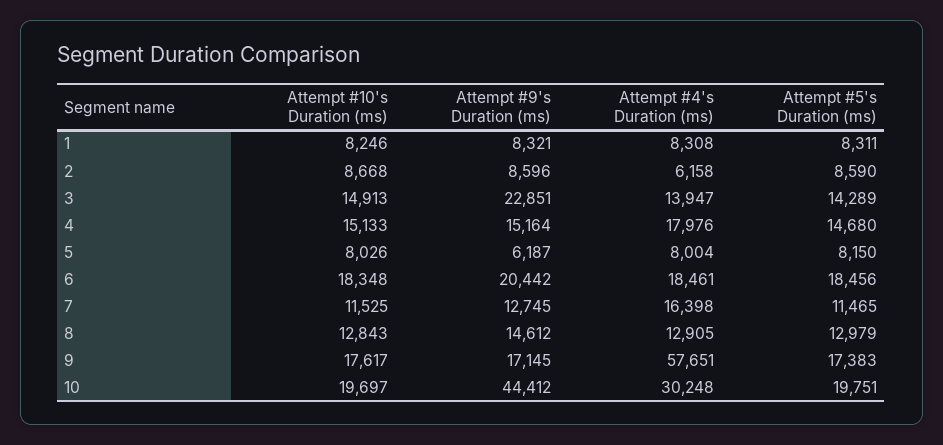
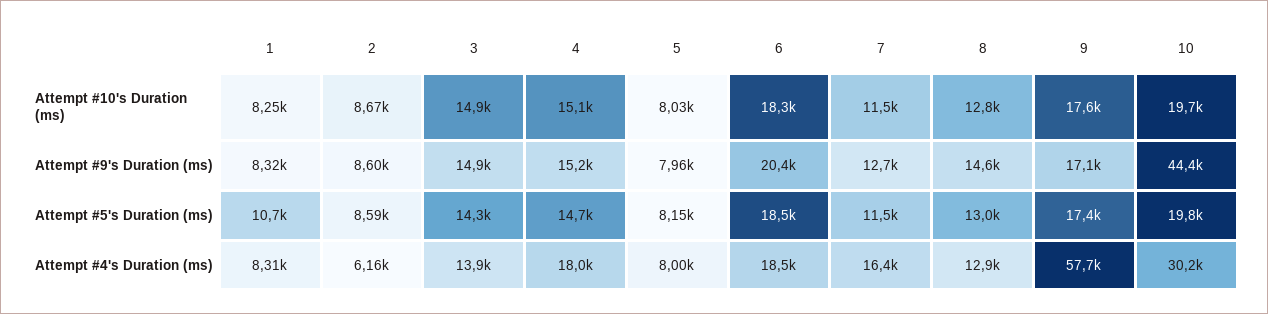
Attempt #5's Duration (ms), 1: 8311 -> 10700
Attempt #9's Duration (ms), 3: 22851 -> 14900
Attempt #9's Duration (ms), 5: 6187 -> 7960

